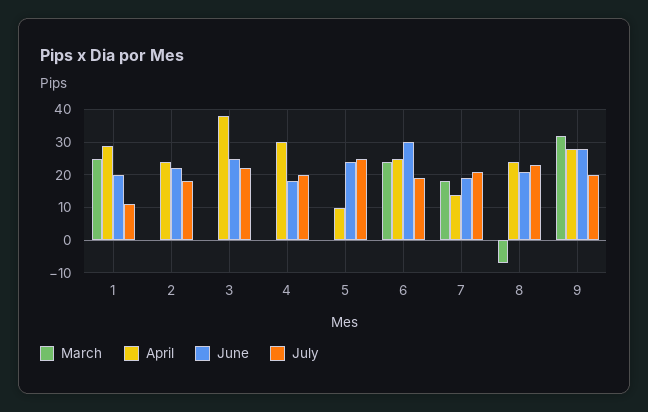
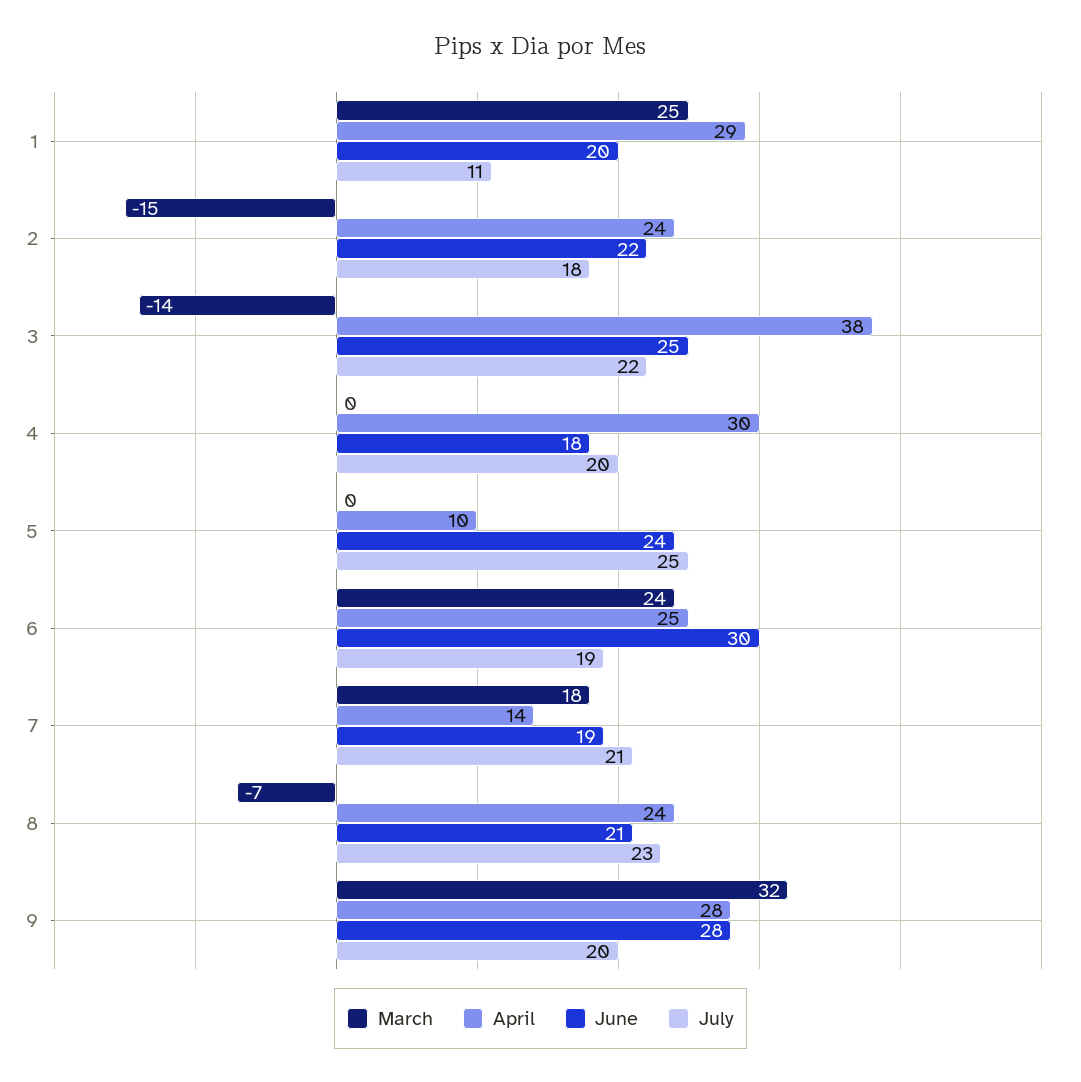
March, 2: 0 -> -15
March, 3: 0 -> -14

